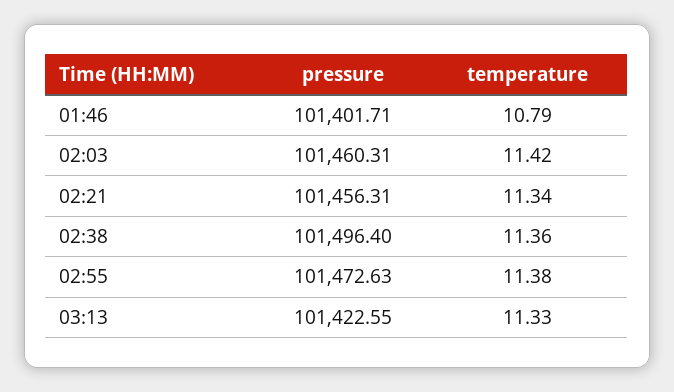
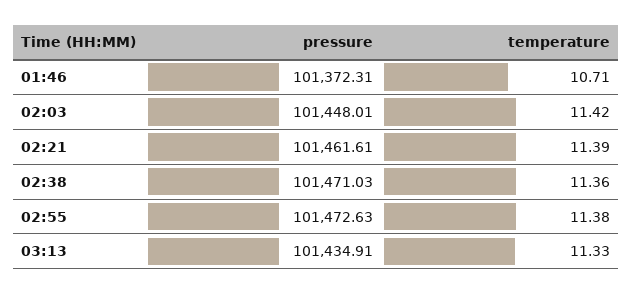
pressure, 01:46: 101401.71 -> 101372.31
temperature, 01:46: 10.79 -> 10.71
pressure, 02:03: 101460.31 -> 101448.01
pressure, 02:21: 101456.31 -> 101461.61
temperature, 02:21: 11.34 -> 11.39
pressure, 02:38: 101496.4 -> 101471.03
pressure, 03:13: 101422.55 -> 101434.91

